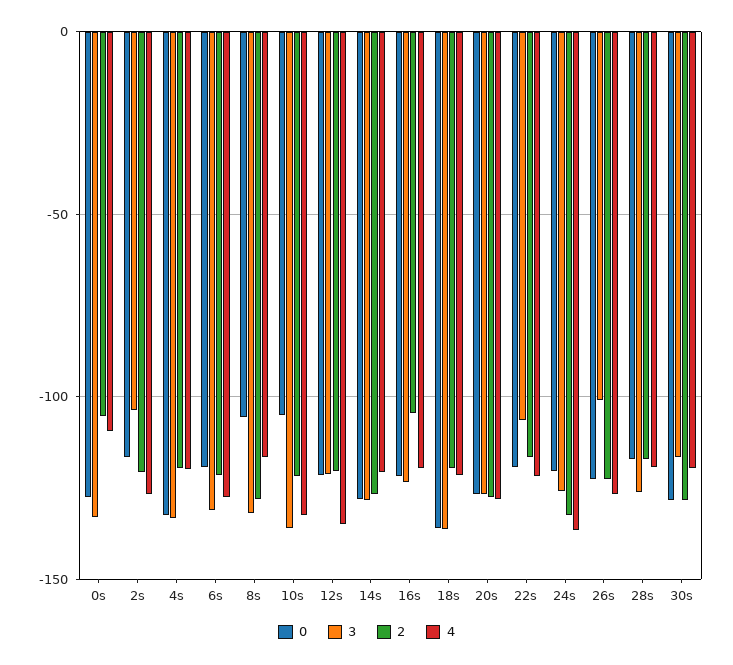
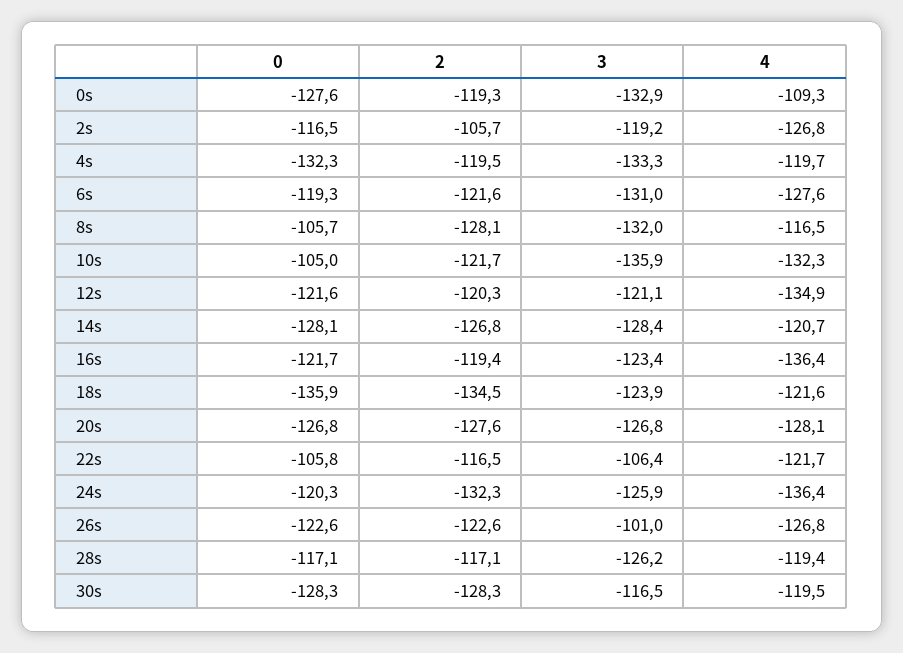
2, 0s: -105 -> -119.3
3, 2s: -105 -> -119.2
2, 2s: -120 -> -105.7
2, 16s: -105 -> -119.4
4, 16s: -120 -> -136.4
3, 18s: -135 -> -123.9
2, 18s: -120 -> -134.5
0, 22s: -120 -> -105.8

